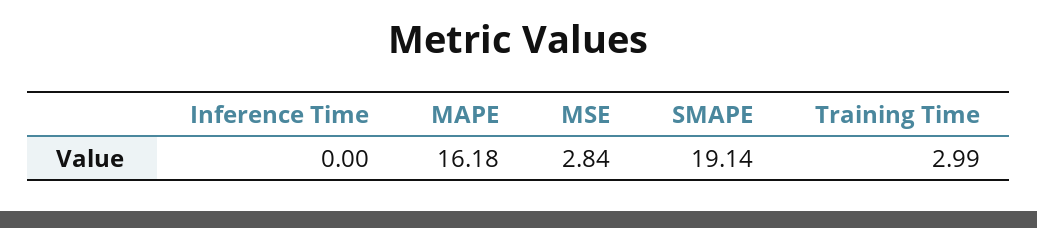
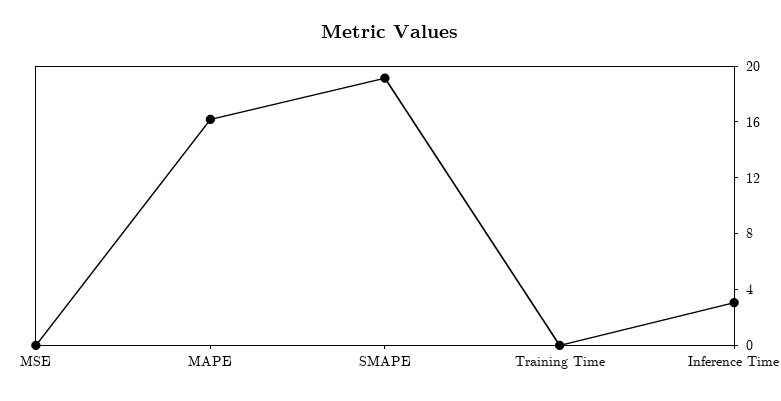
Inference Time: 0 -> 3
MSE: 2.84 -> 0
Training Time: 2.99 -> 0

